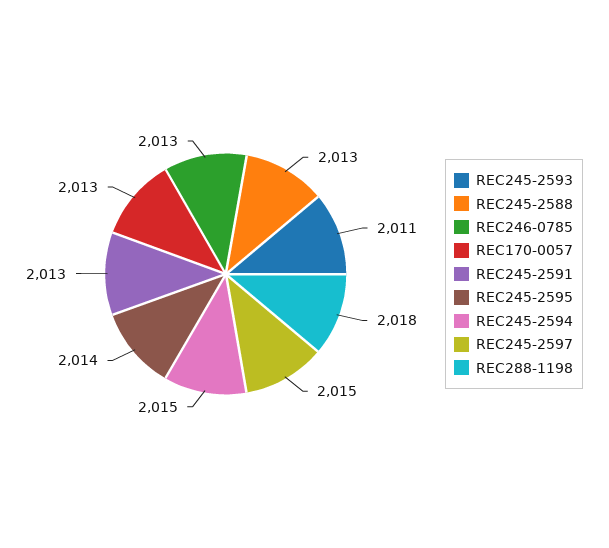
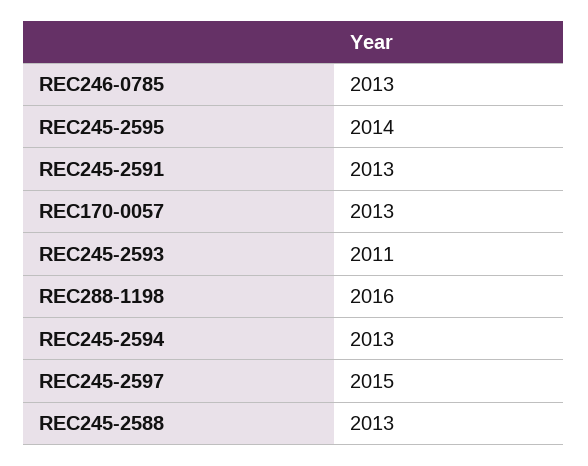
REC245-2594: 2015 -> 2013
REC288-1198: 2018 -> 2016

